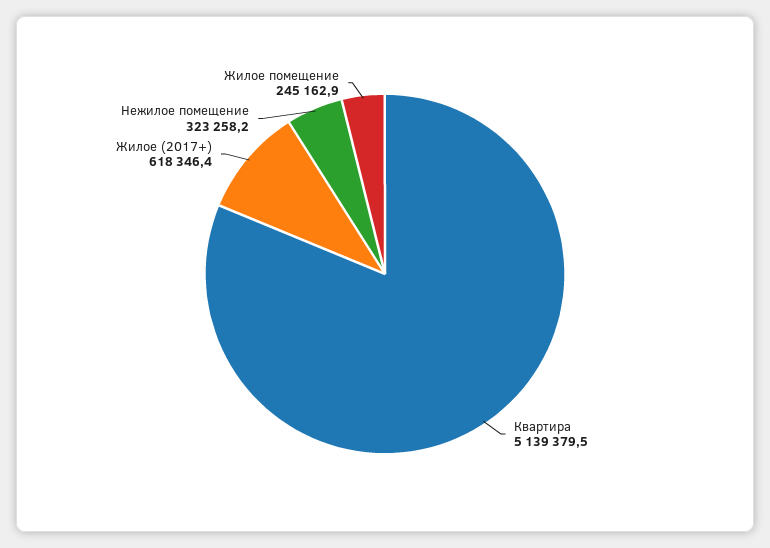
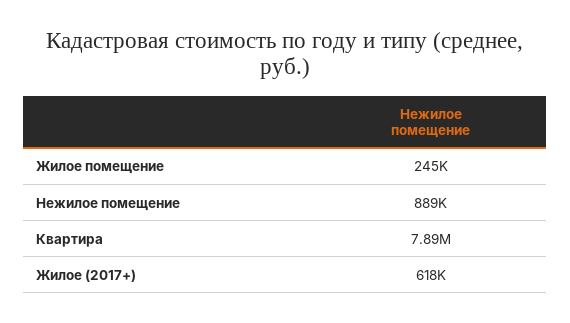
Квартира: 5139379.5 -> 7890000
Нежилое помещение: 323258.2 -> 889000

